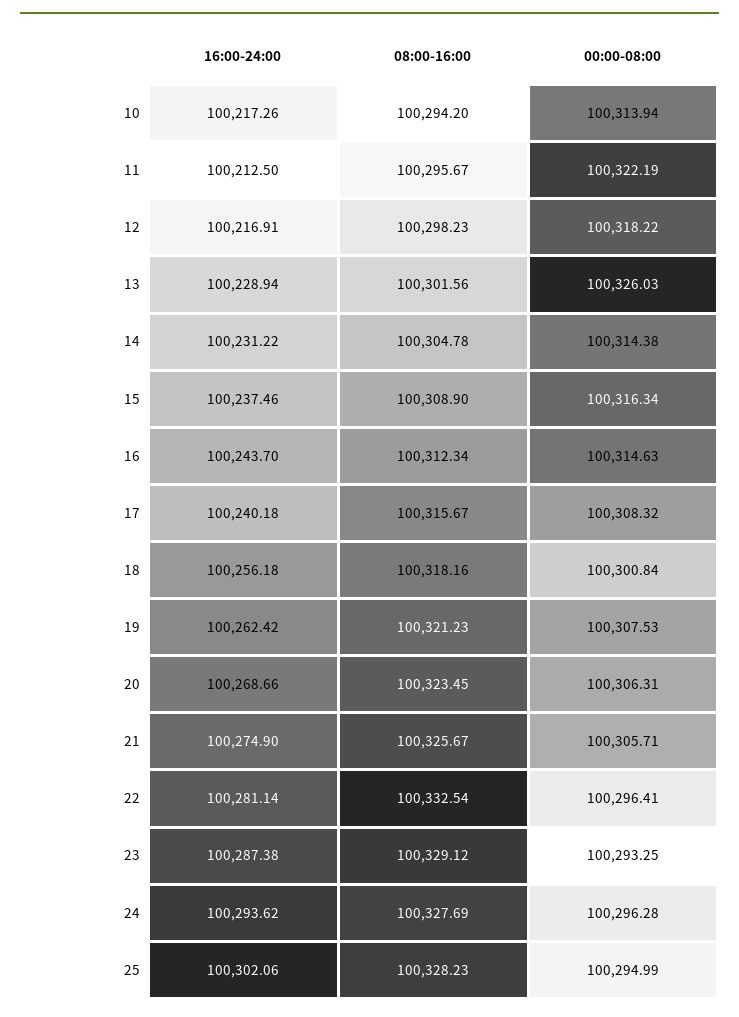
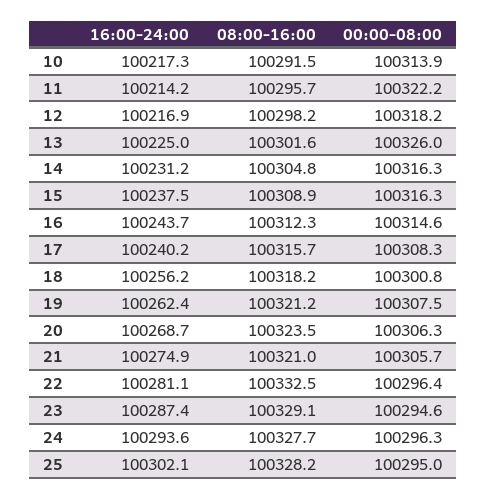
08:00-16:00, 10: 100294.2 -> 100291.5
16:00-24:00, 11: 100212.5 -> 100214.2
16:00-24:00, 13: 100228.94 -> 100225
00:00-08:00, 14: 100314.38 -> 100316.3
08:00-16:00, 21: 100325.67 -> 100321
00:00-08:00, 23: 100293.25 -> 100294.6

